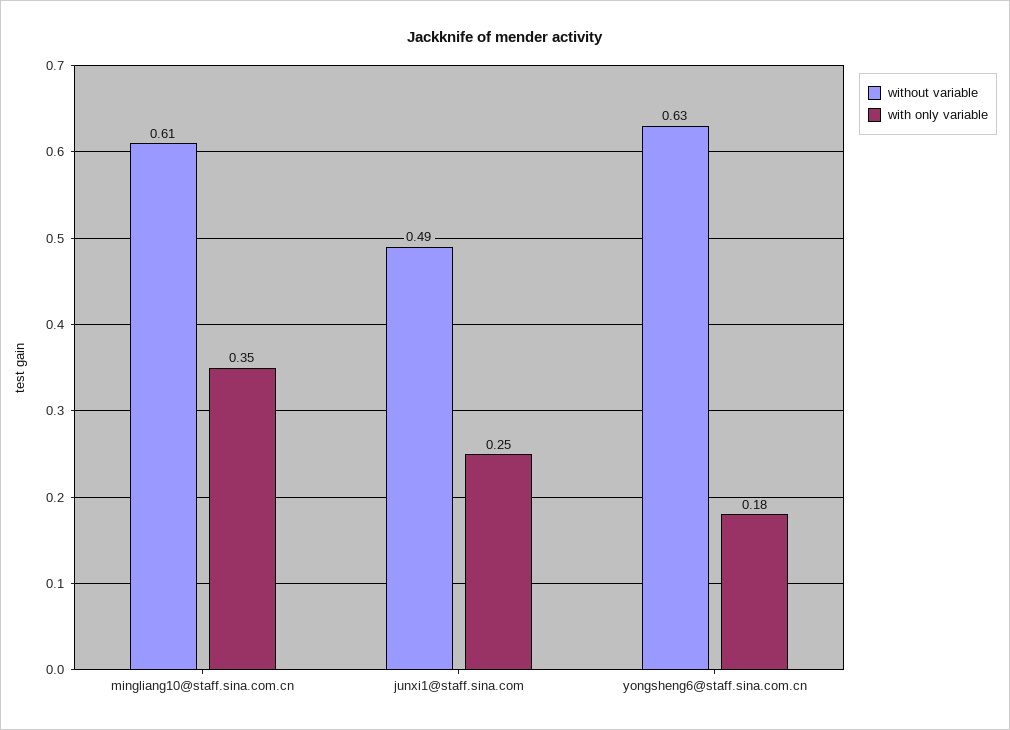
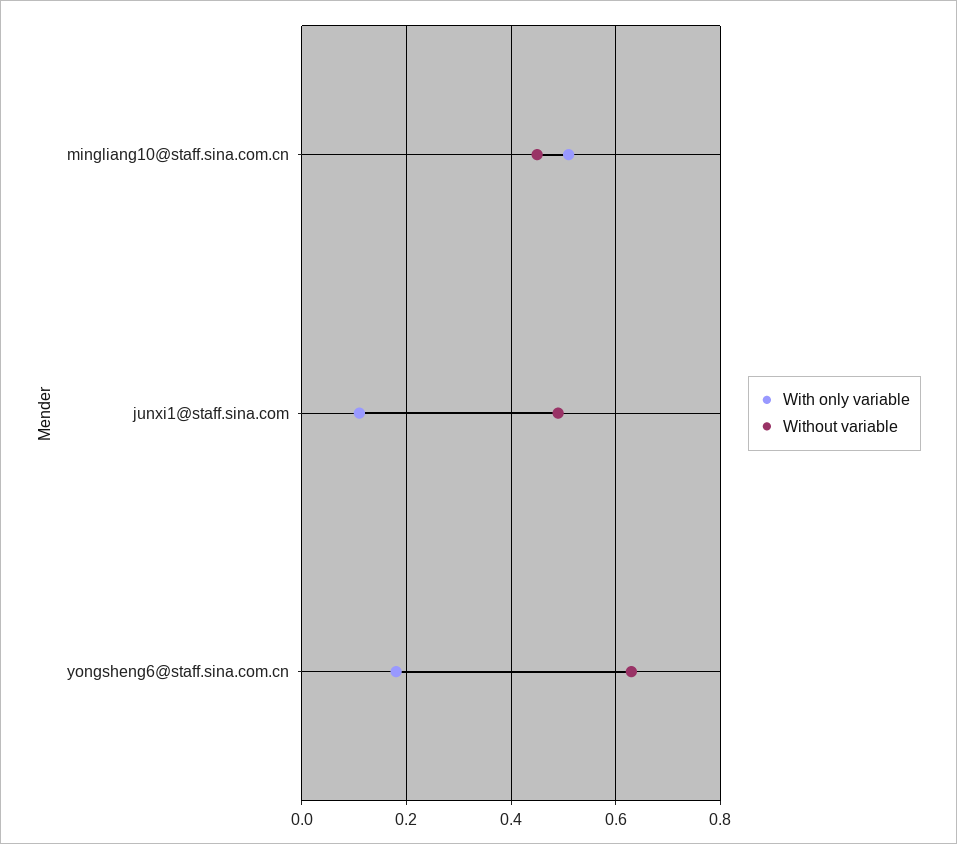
without variable, mingliang10@staff.sina.com.cn: 0.61 -> 0.45
with only variable, mingliang10@staff.sina.com.cn: 0.35 -> 0.5
with only variable, junxi1@staff.sina.com: 0.25 -> 0.1

